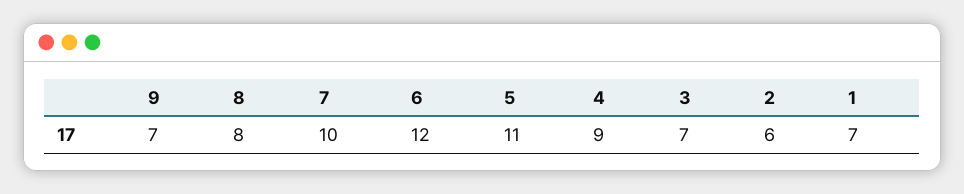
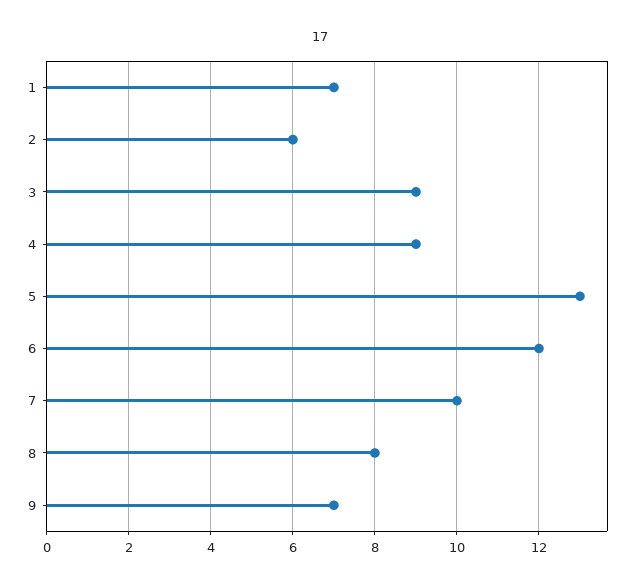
5: 11 -> 13
3: 7 -> 9

